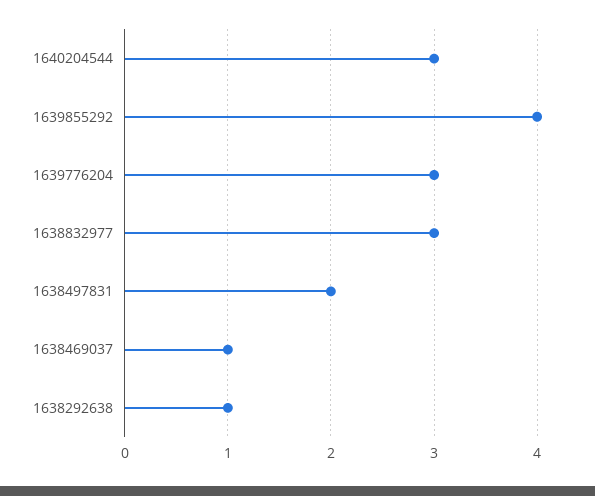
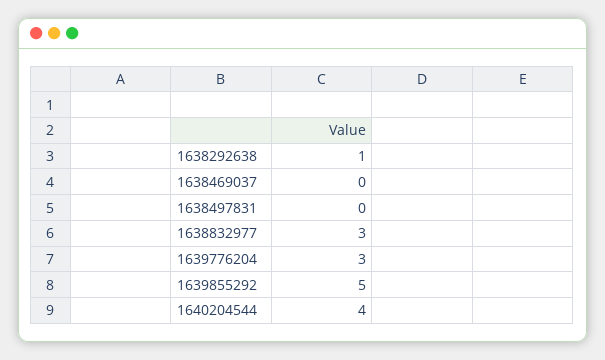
1640204544: 3 -> 4
1639855292: 4 -> 5
1638497831: 2 -> 0
1638469037: 1 -> 0

